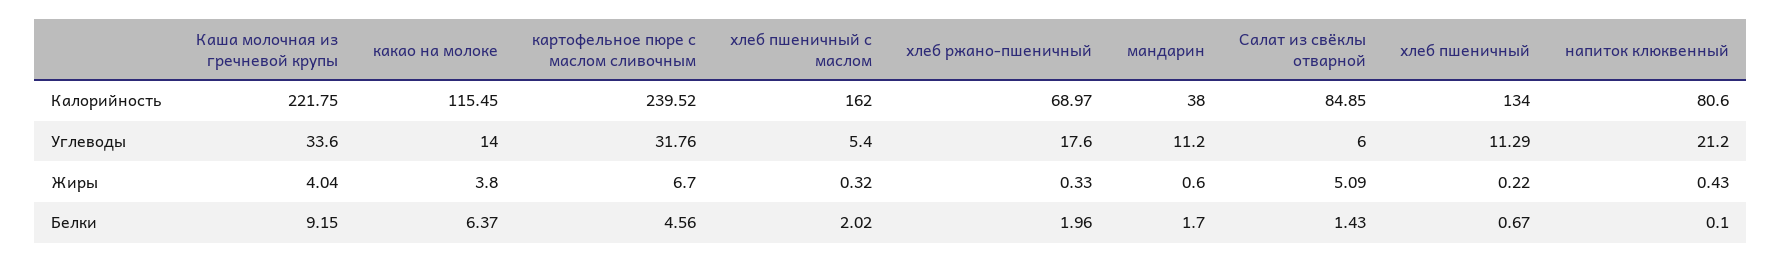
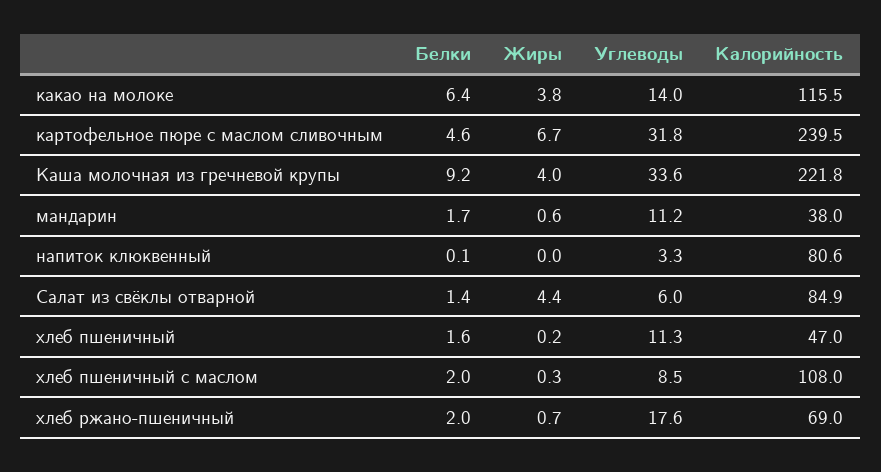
хлеб пшеничный с маслом, Калорийность: 162 -> 108
хлеб пшеничный, Калорийность: 134 -> 47
хлеб пшеничный с маслом, Углеводы: 5.4 -> 8.5
напиток клюквенный, Углеводы: 21.2 -> 3.3
хлеб ржано-пшеничный, Жиры: 0.33 -> 0.7
Салат из свёклы отварной, Жиры: 5.09 -> 4.4
напиток клюквенный, Жиры: 0.43 -> 0
хлеб пшеничный, Белки: 0.67 -> 1.6

